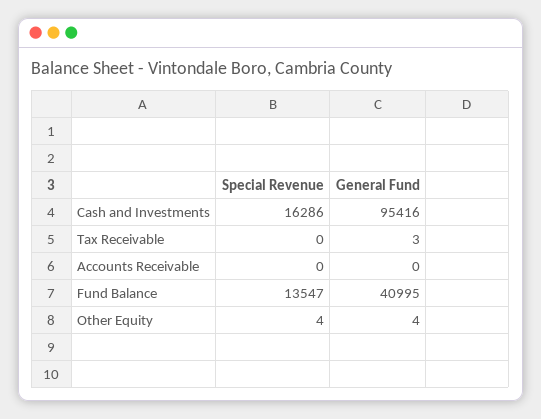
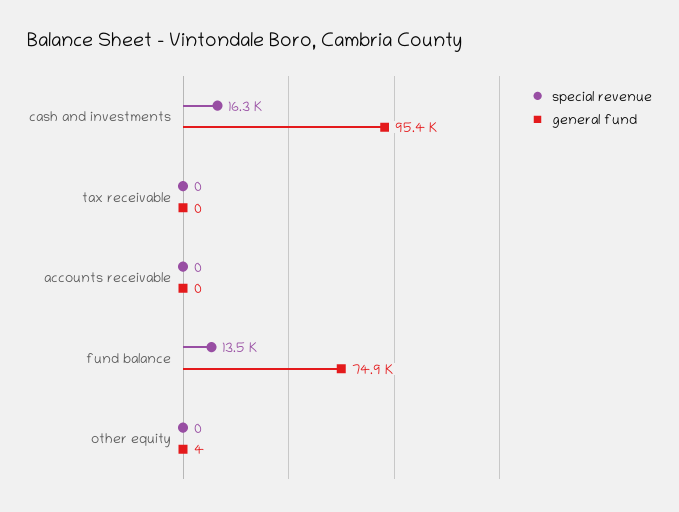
General Fund, Tax Receivable: 3 -> 0
General Fund, Fund Balance: 40995 -> 74900
Special Revenue, Other Equity: 4 -> 0

